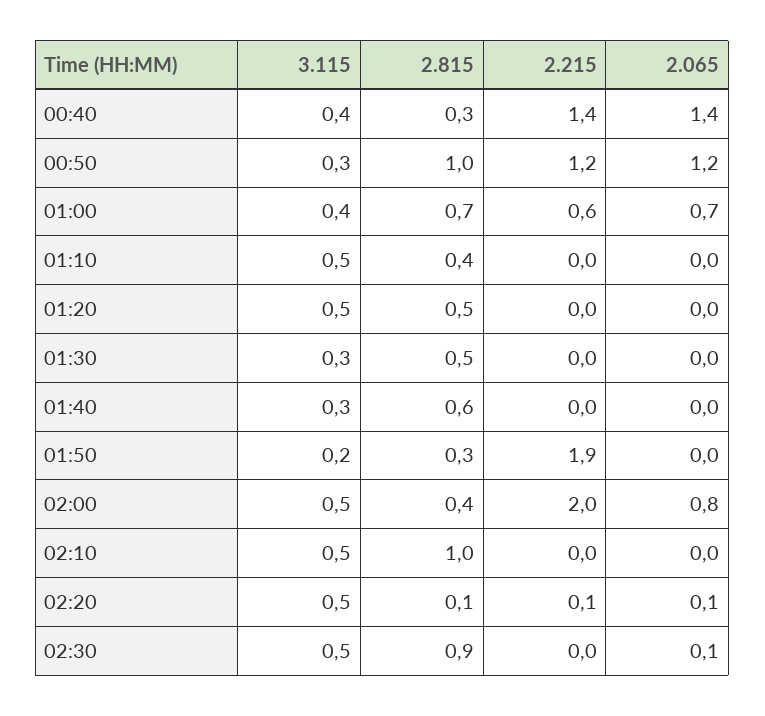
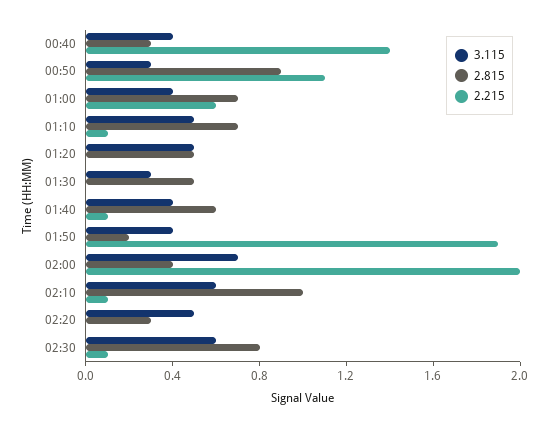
2.065, 00:40: 1.4 -> none
2.815, 00:50: 1 -> 0.9
2.215, 00:50: 1.2 -> 1.1
2.065, 00:50: 1.2 -> none
2.065, 01:00: 0.7 -> none
2.815, 01:10: 0.4 -> 0.7
2.215, 01:10: 0 -> 0.1
2.065, 01:10: 0 -> none
2.065, 01:20: 0 -> none
2.065, 01:30: 0 -> none
3.115, 01:40: 0.3 -> 0.4
2.215, 01:40: 0 -> 0.1
2.065, 01:40: 0 -> none
3.115, 01:50: 0.2 -> 0.4
2.815, 01:50: 0.3 -> 0.2
2.065, 01:50: 0 -> none
3.115, 02:00: 0.5 -> 0.7
2.065, 02:00: 0.8 -> none
3.115, 02:10: 0.5 -> 0.6
2.215, 02:10: 0 -> 0.1
2.065, 02:10: 0 -> none
2.815, 02:20: 0.1 -> 0.3
2.215, 02:20: 0.1 -> 0
2.065, 02:20: 0.1 -> none
3.115, 02:30: 0.5 -> 0.6
2.815, 02:30: 0.9 -> 0.8
2.215, 02:30: 0 -> 0.1
2.065, 02:30: 0.1 -> none

